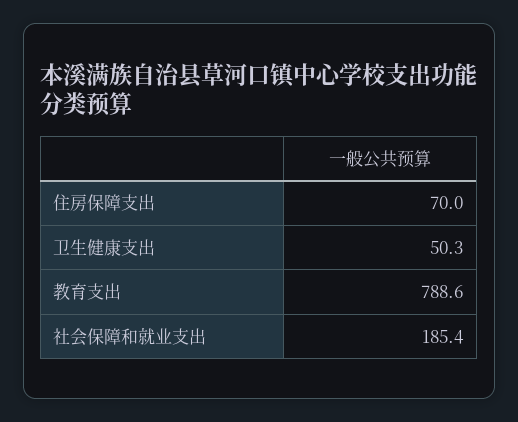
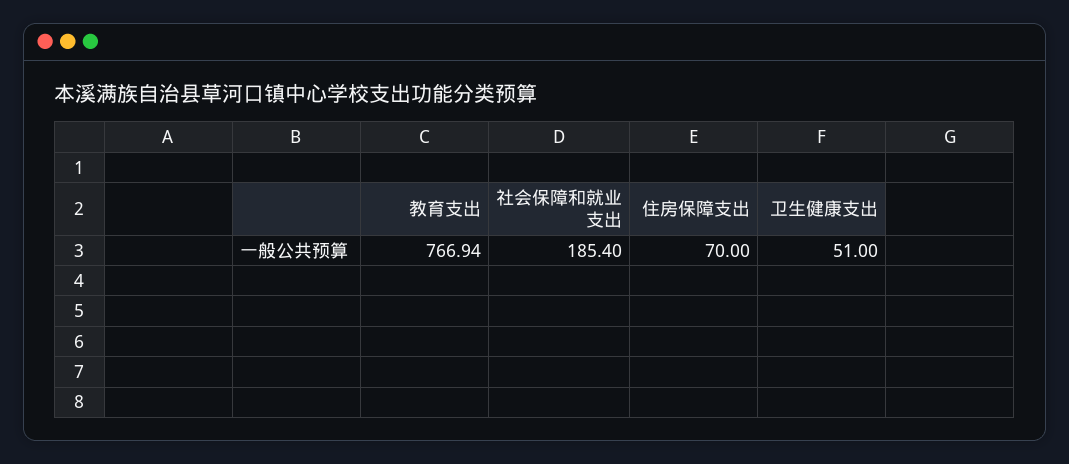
卫生健康支出: 50.3 -> 51
教育支出: 788.6 -> 766.94

